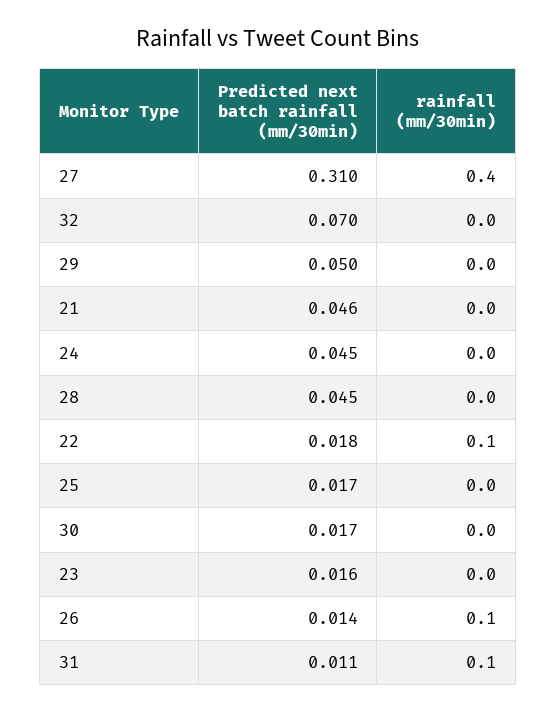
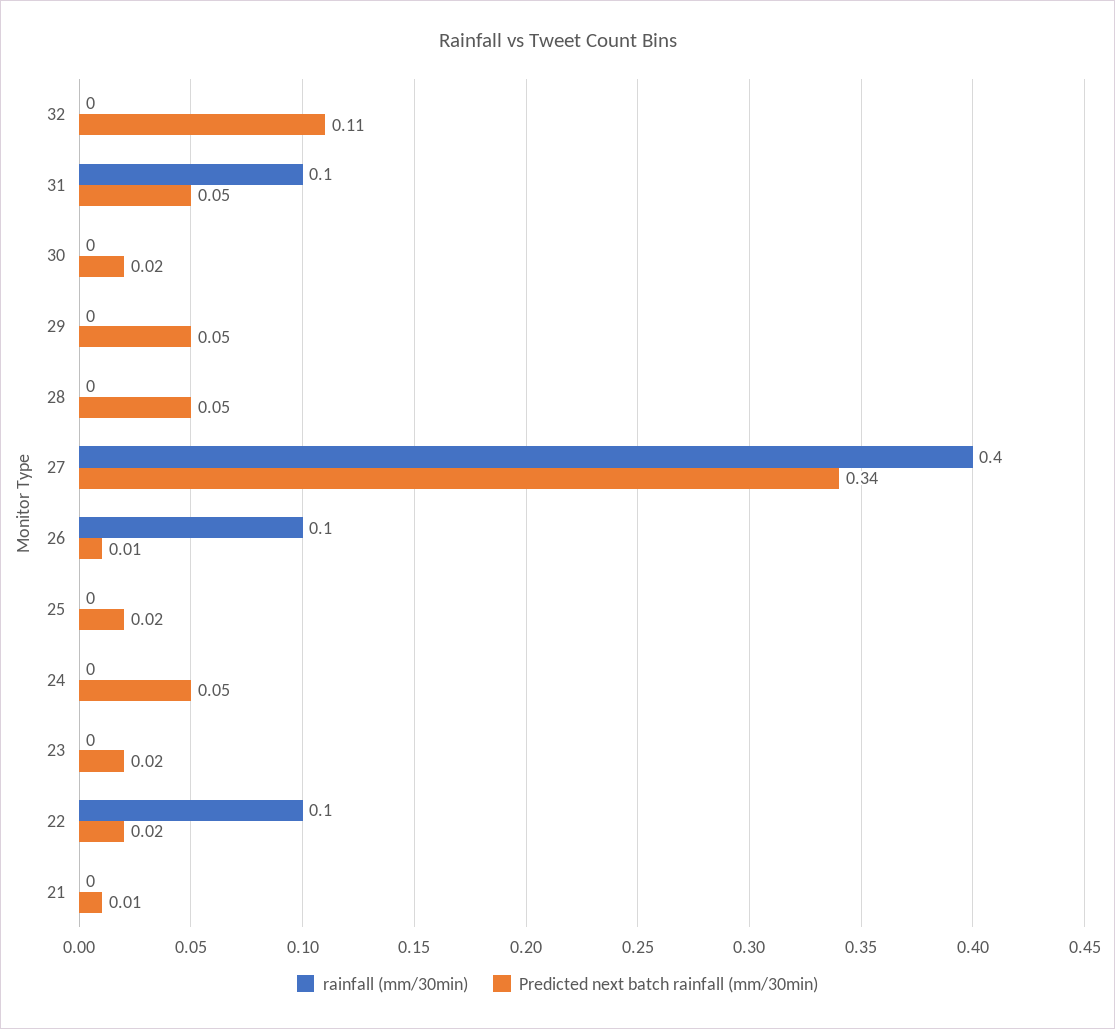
Predicted next batch rainfall (mm/30min), 27: 0.31 -> 0.34
Predicted next batch rainfall (mm/30min), 32: 0.07 -> 0.11
Predicted next batch rainfall (mm/30min), 21: 0.046 -> 0.01
Predicted next batch rainfall (mm/30min), 31: 0.011 -> 0.05

